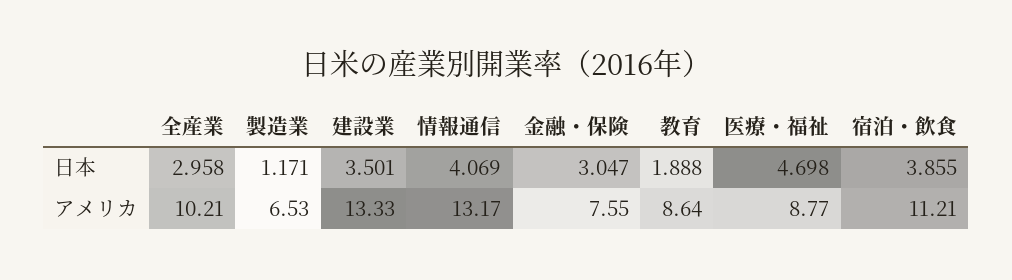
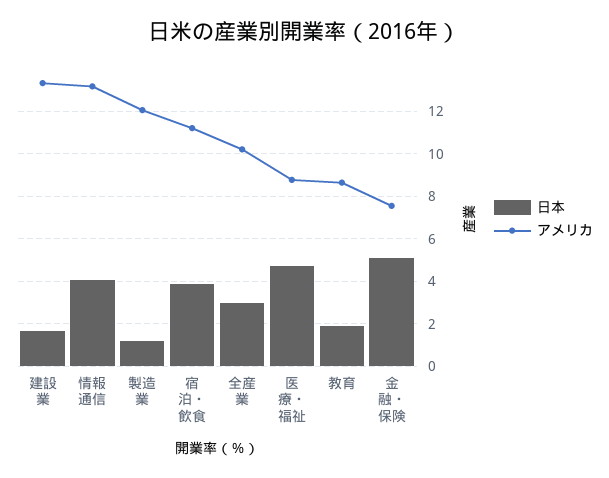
日本, 建設業: 3.501 -> 1.5
日本, 金融・保険: 3.047 -> 5
アメリカ, 製造業: 6.53 -> 12

